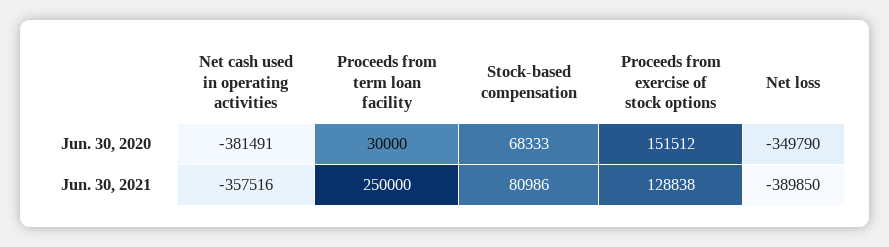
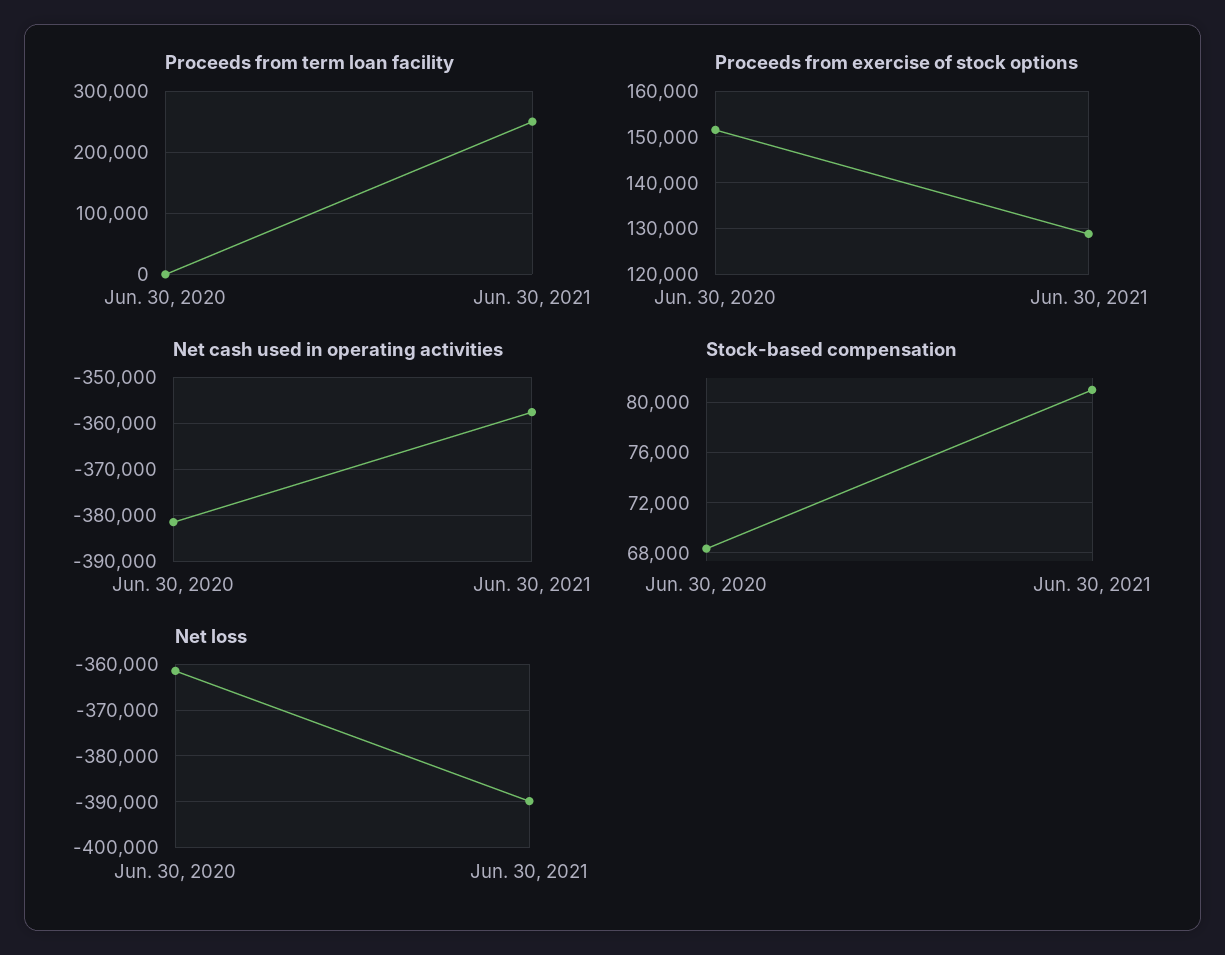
Proceeds from term loan facility, Jun. 30, 2020: 30000 -> 0
Net loss, Jun. 30, 2020: -349790 -> -362000

